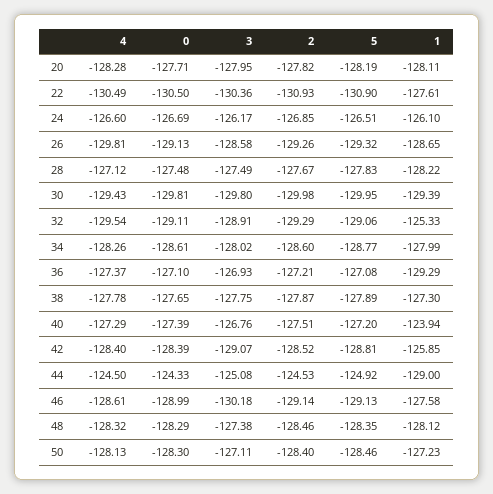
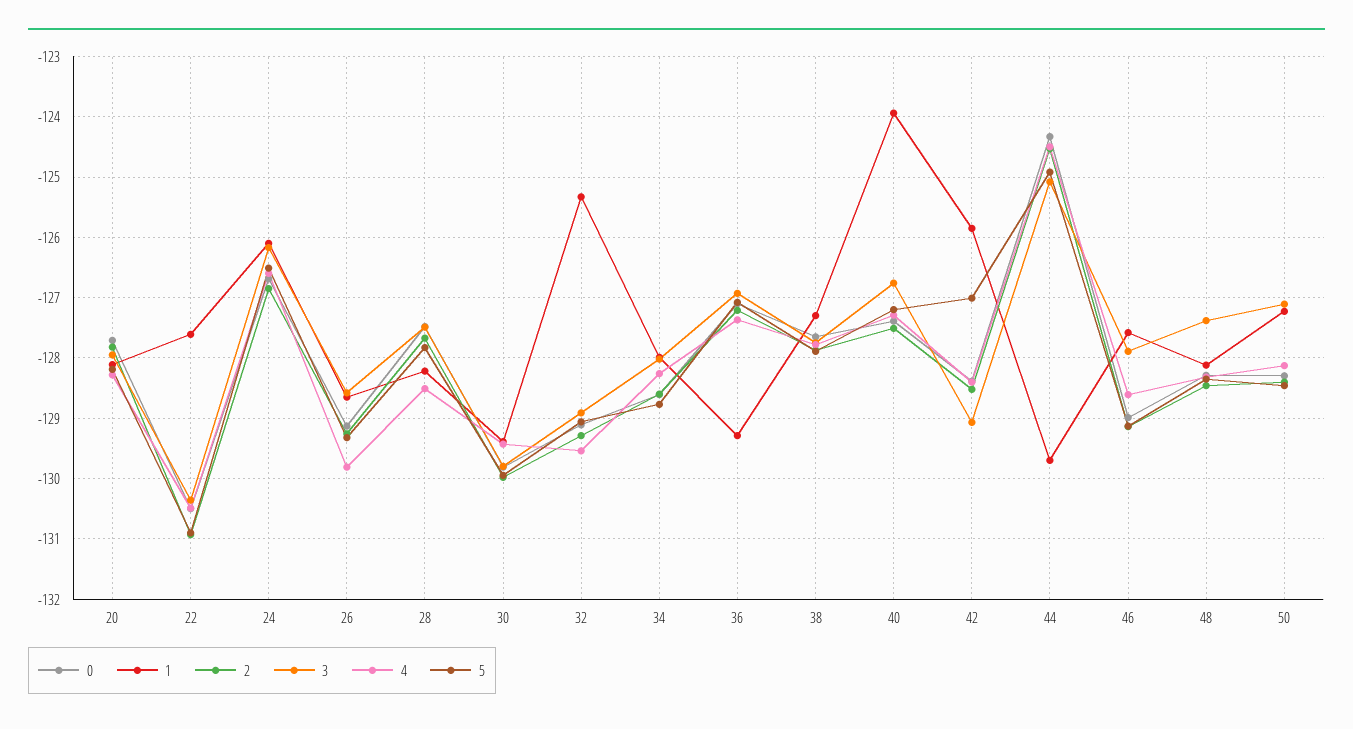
4, 28: -127.12 -> -128.5
5, 42: -128.81 -> -127
1, 44: -129 -> -129.7
3, 46: -130.18 -> -127.9

